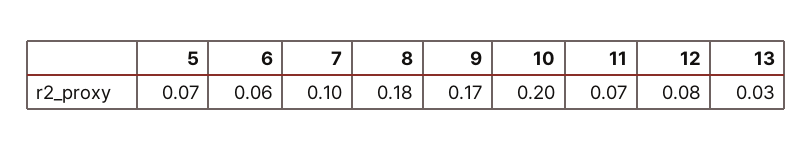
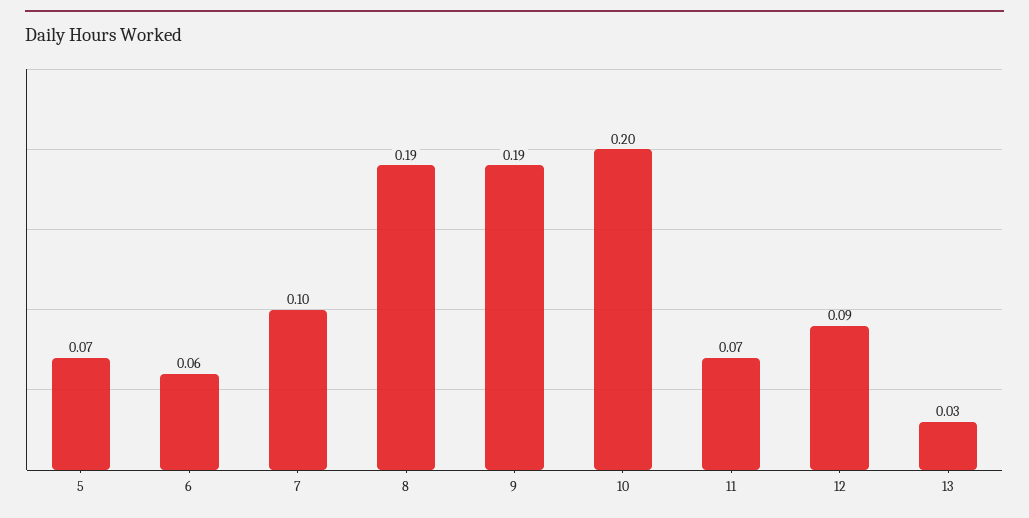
8: 0.18 -> 0.19
9: 0.17 -> 0.19
12: 0.08 -> 0.09

